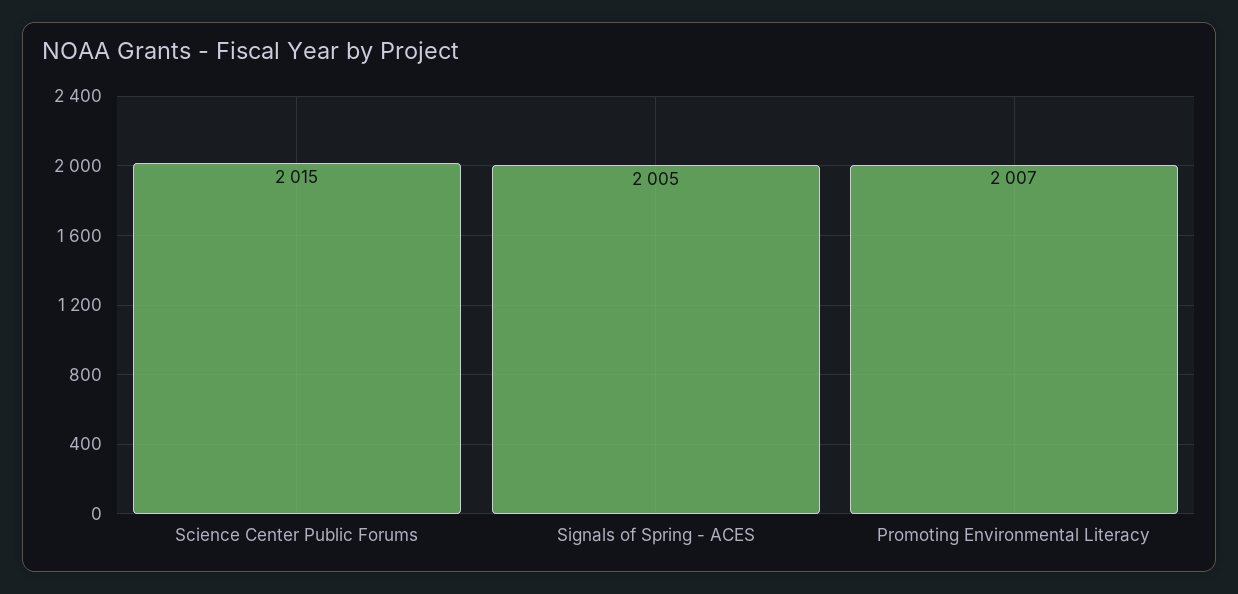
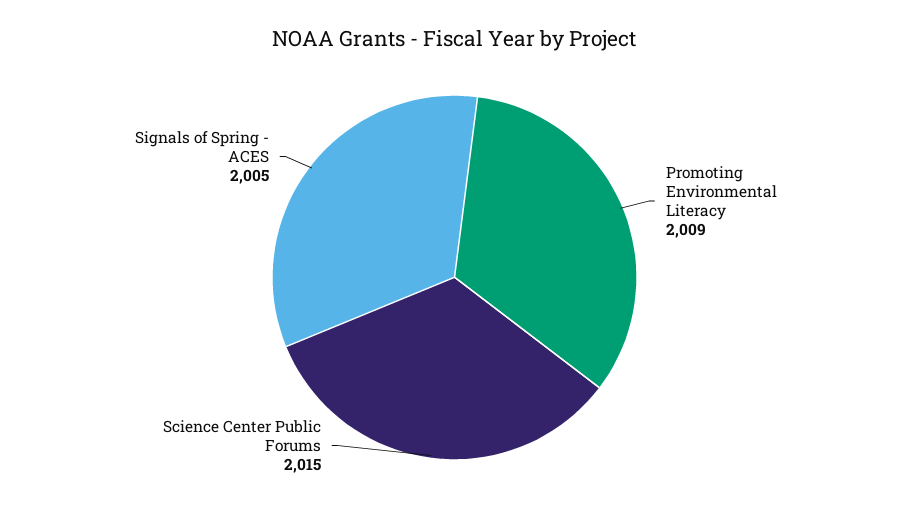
Promoting Environmental Literacy: 2007 -> 2009

